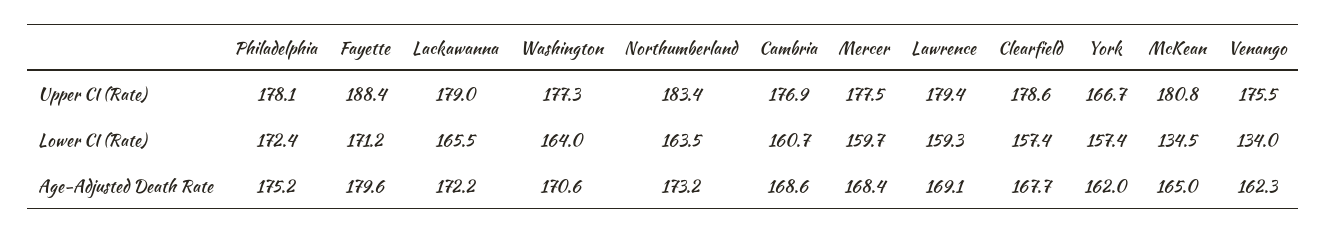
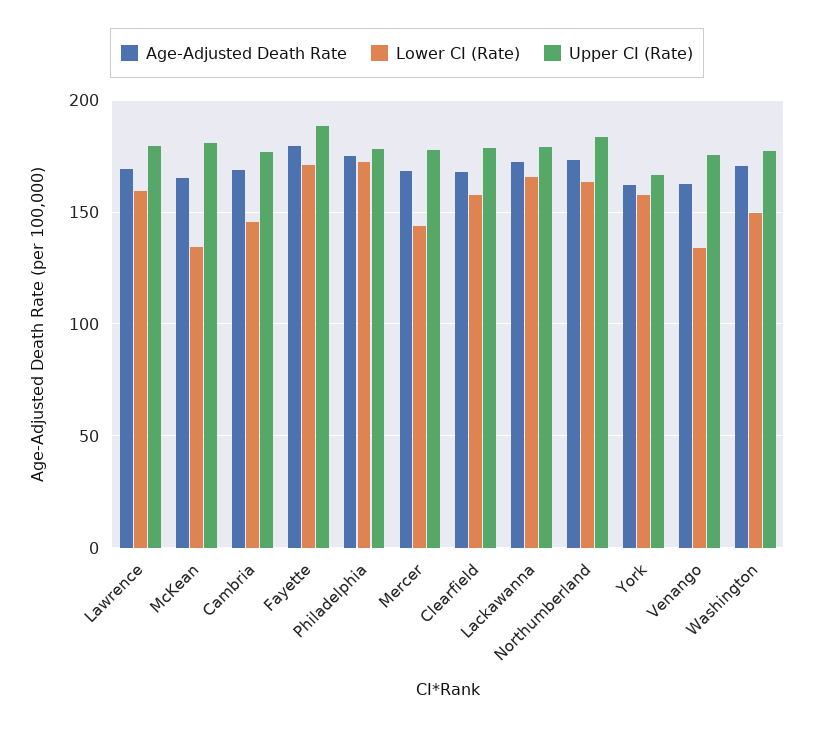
Lower CI (Rate), Washington: 164 -> 150
Lower CI (Rate), Cambria: 160.7 -> 145
Lower CI (Rate), Mercer: 159.7 -> 145

